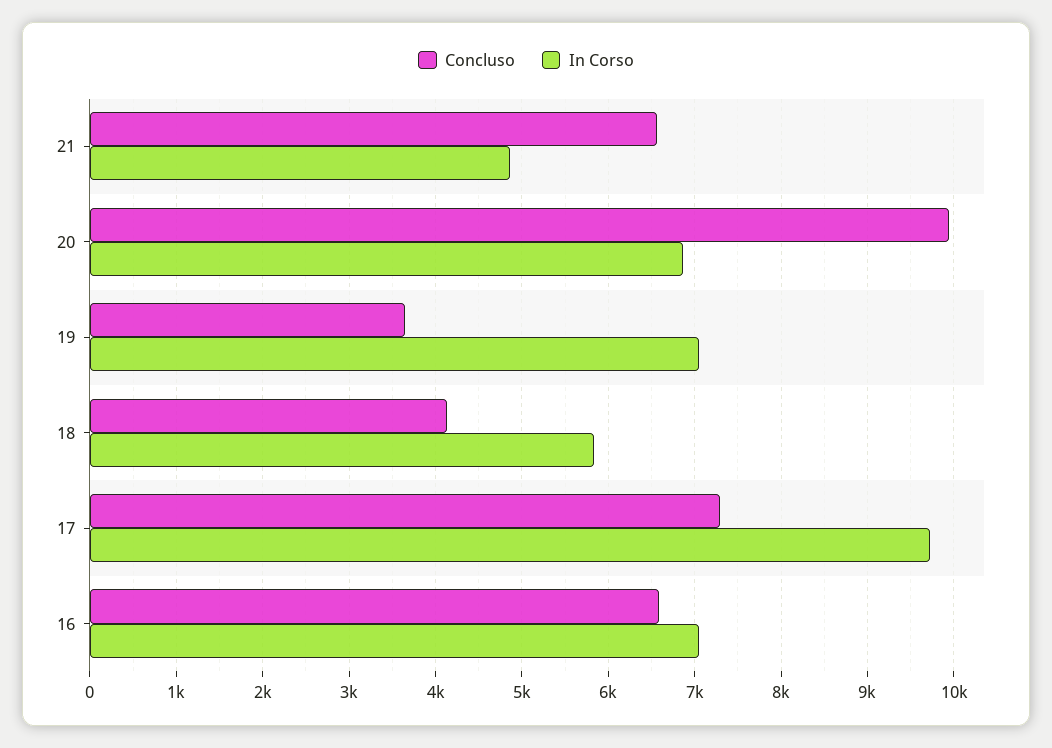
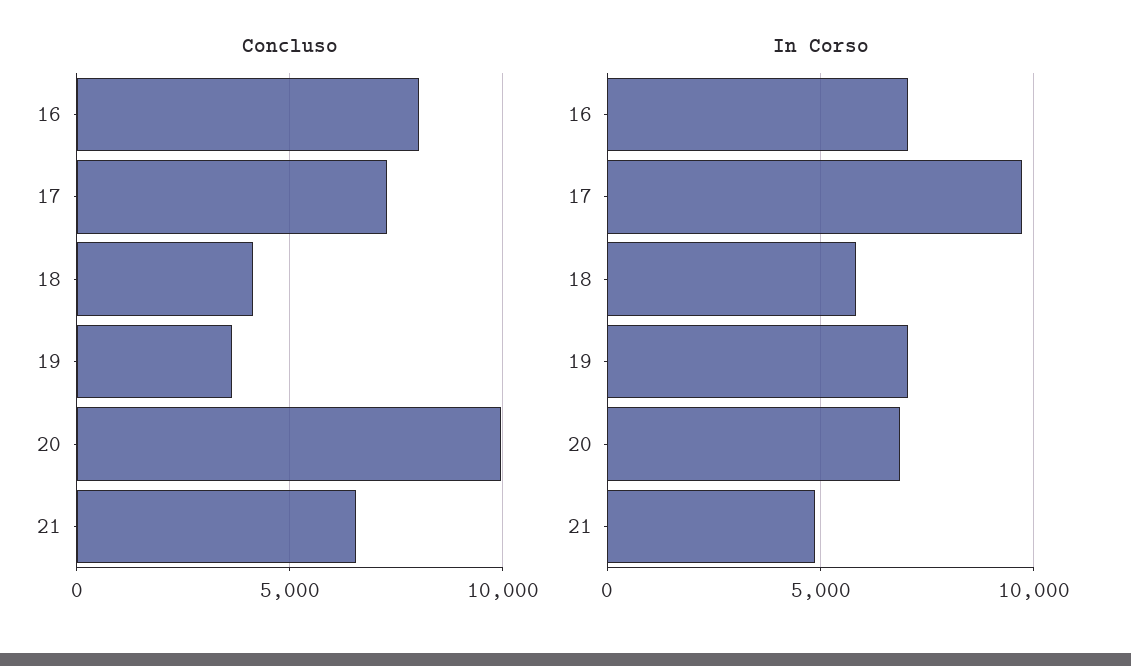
Concluso, 16: 6600 -> 8000

